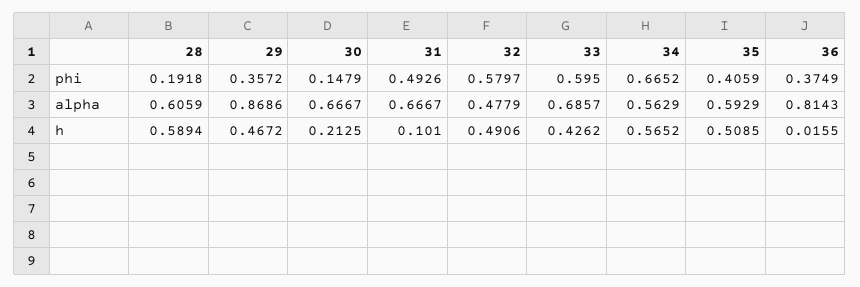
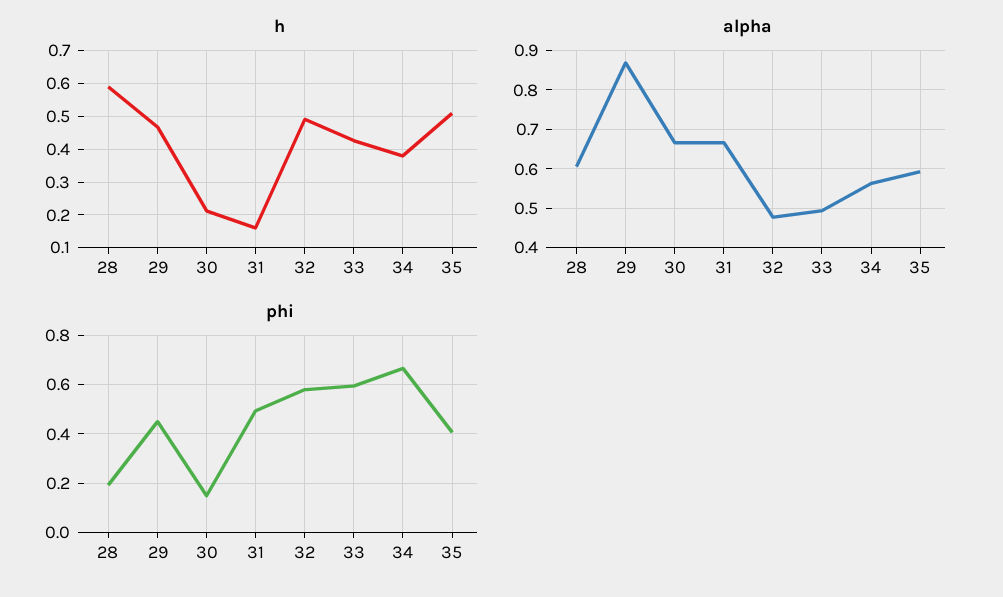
phi, 29: 0.3572 -> 0.45
phi, 36: 0.3749 -> none
alpha, 33: 0.6857 -> 0.5
alpha, 36: 0.8143 -> none
h, 31: 0.101 -> 0.16
h, 34: 0.5652 -> 0.38
h, 36: 0.0155 -> none

